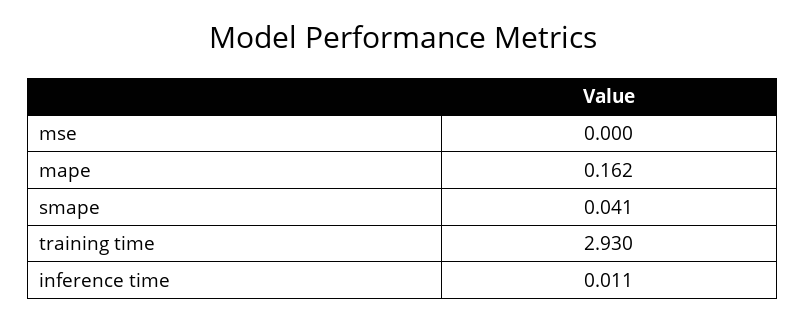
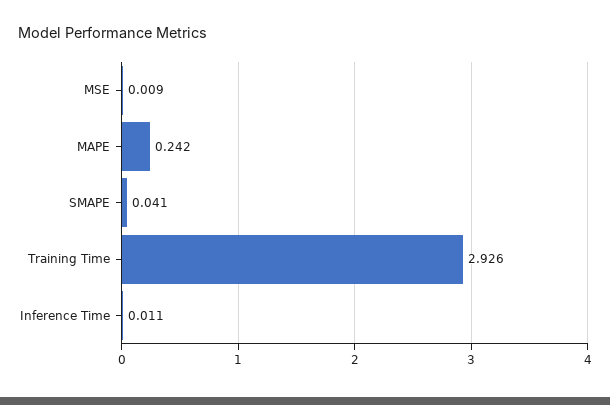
mse: 0 -> 0.009
mape: 0.162 -> 0.242
training time: 2.93 -> 2.926

